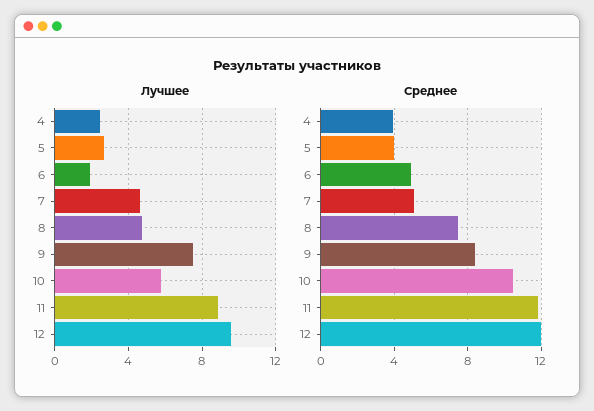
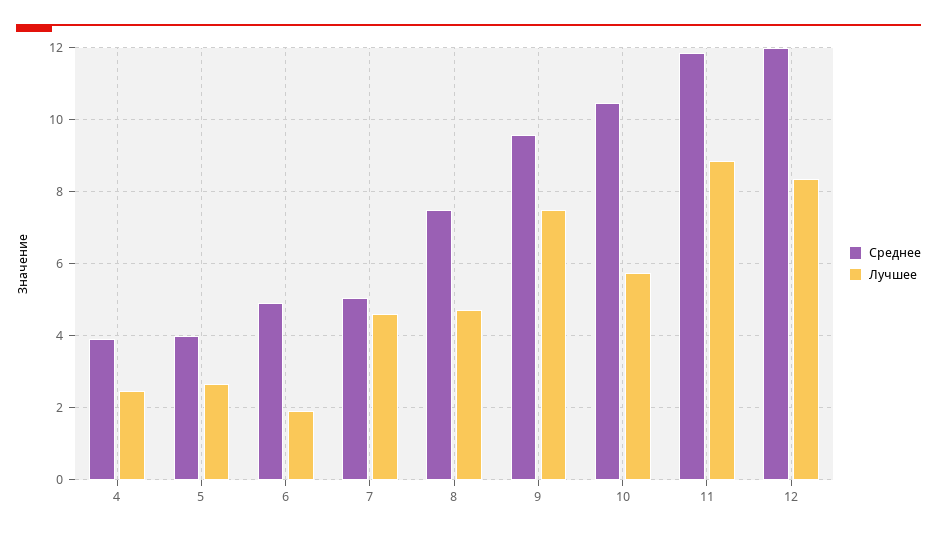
Лучшее, 12: 9.5 -> 8.4
Среднее, 9: 8.5 -> 9.6

